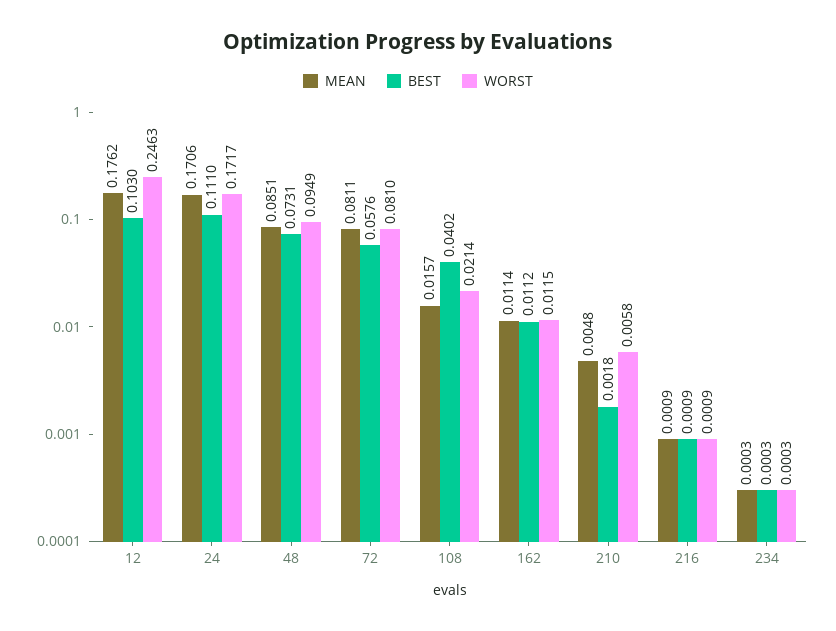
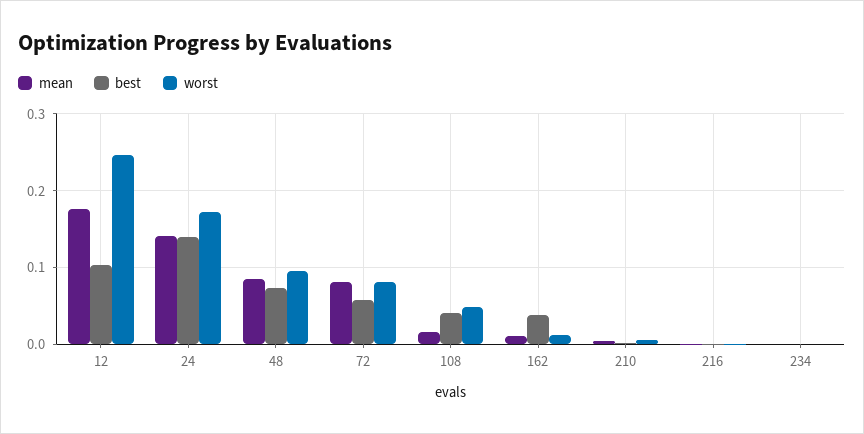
MEAN, 24: 0.1706 -> 0.14
BEST, 24: 0.111 -> 0.14
WORST, 108: 0.0214 -> 0.05
BEST, 162: 0.0112 -> 0.04

